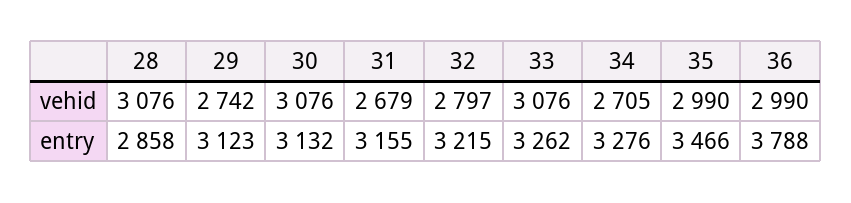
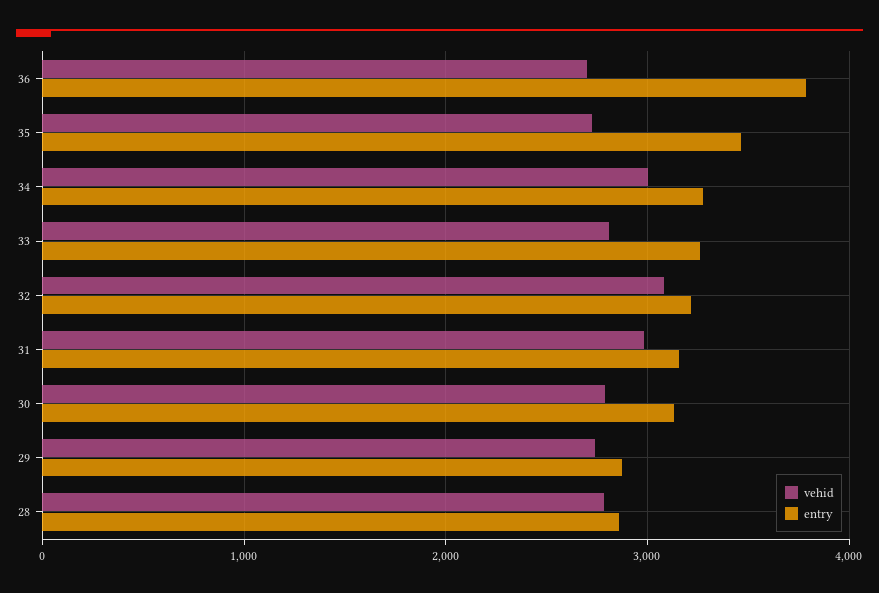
vehid, 28: 3076 -> 2800
vehid, 30: 3076 -> 2800
vehid, 31: 2679 -> 3000
vehid, 32: 2797 -> 3100
vehid, 33: 3076 -> 2800
vehid, 34: 2705 -> 3000
vehid, 35: 2990 -> 2700
vehid, 36: 2990 -> 2700
entry, 29: 3123 -> 2900

